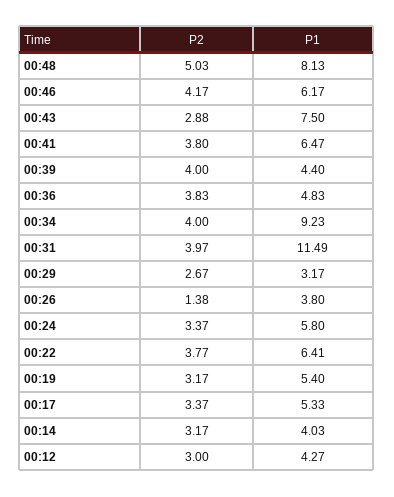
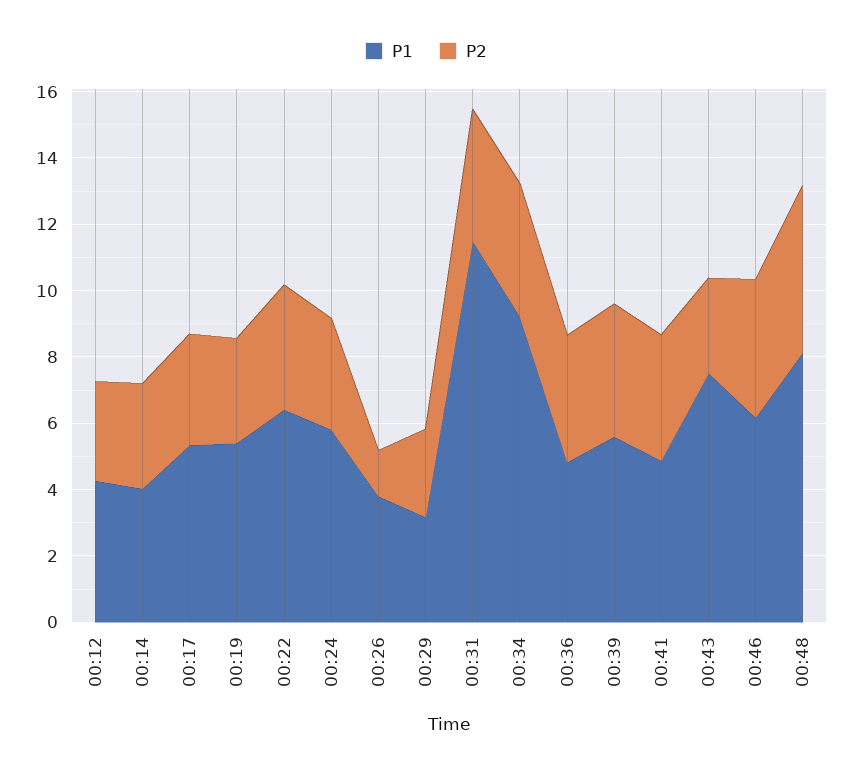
P1, 00:41: 6.47 -> 5
P1, 00:39: 4.4 -> 5.5

